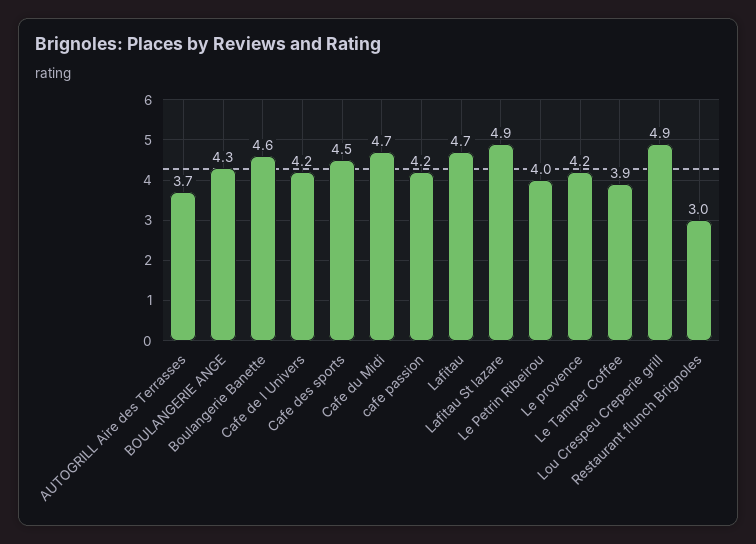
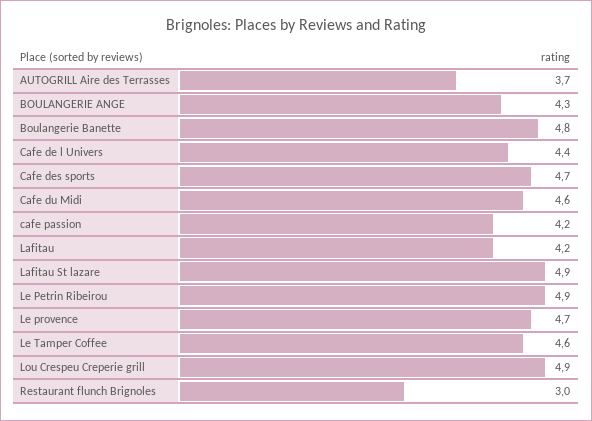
Boulangerie Banette: 4.6 -> 4.8
Cafe de l Univers: 4.2 -> 4.4
Cafe des sports: 4.5 -> 4.7
Cafe du Midi: 4.7 -> 4.6
Lafitau: 4.7 -> 4.2
Le Petrin Ribeirou: 4 -> 4.9
Le provence: 4.2 -> 4.7
Le Tamper Coffee: 3.9 -> 4.6

